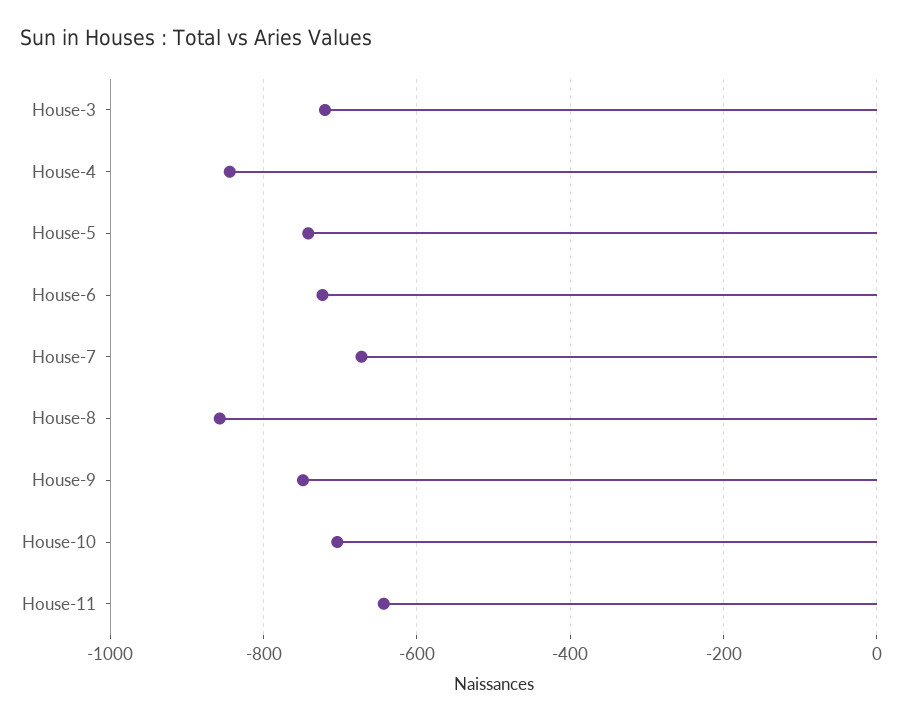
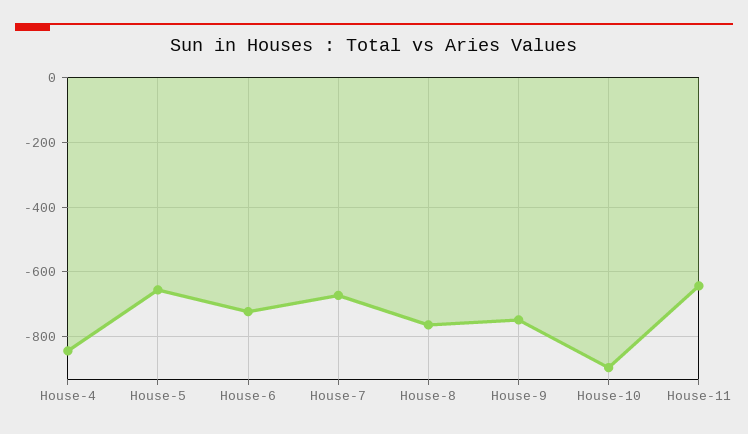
House-3: -720 -> none
House-5: -740 -> -660
House-8: -860 -> -760
House-10: -700 -> -900

